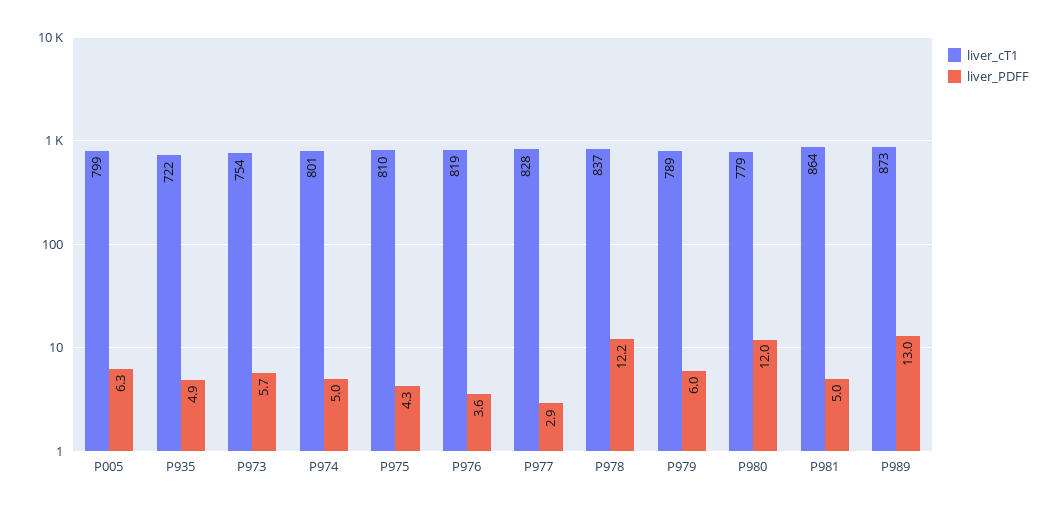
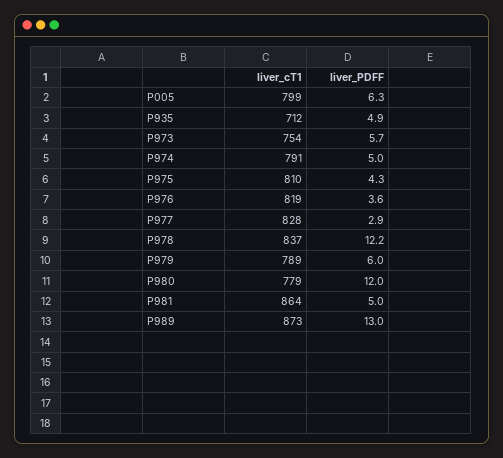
liver_cT1, P935: 722 -> 712
liver_cT1, P974: 801 -> 791

